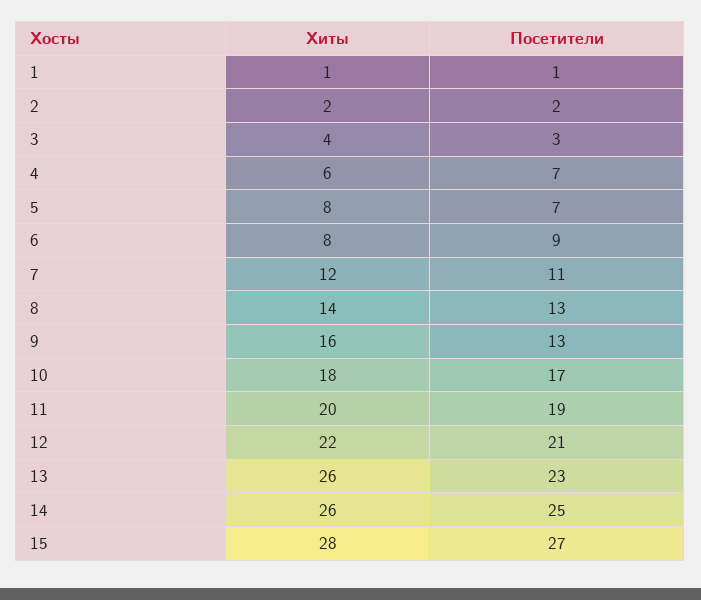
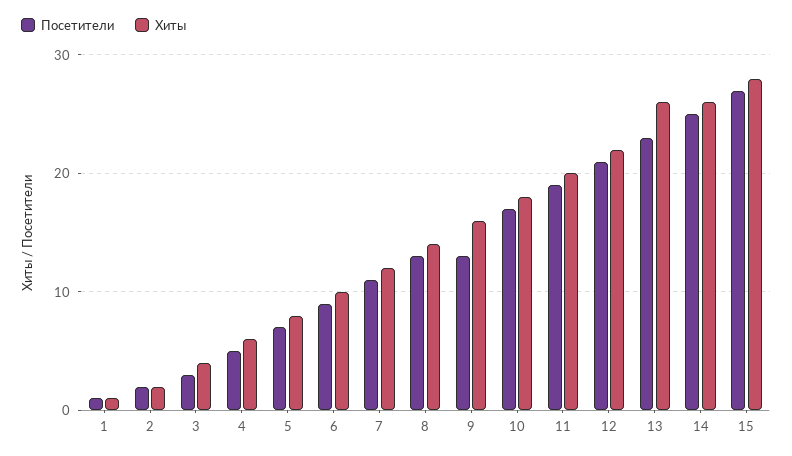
Посетители, 4: 7 -> 5
Хиты, 6: 8 -> 10

